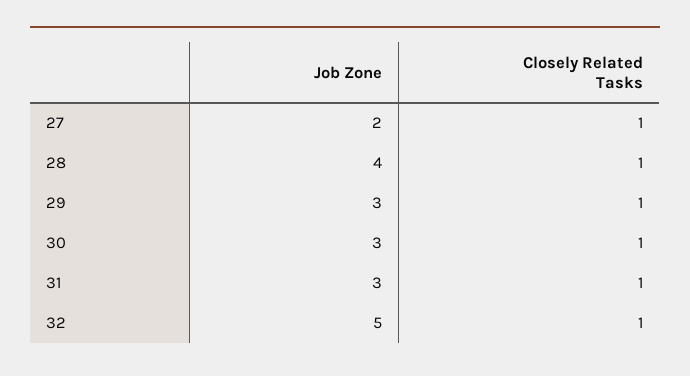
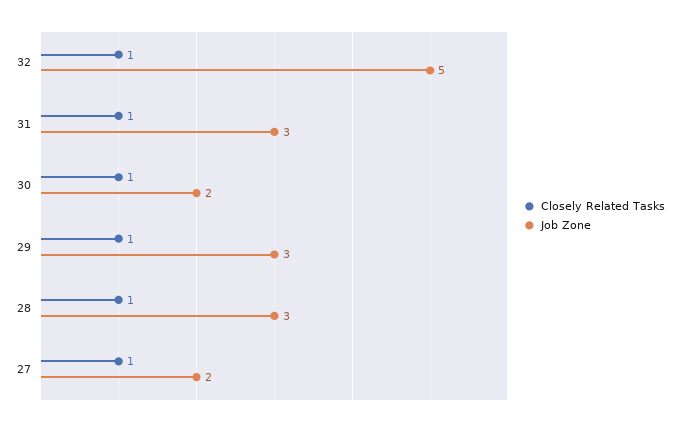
Job Zone, 28: 4 -> 3
Job Zone, 30: 3 -> 2

